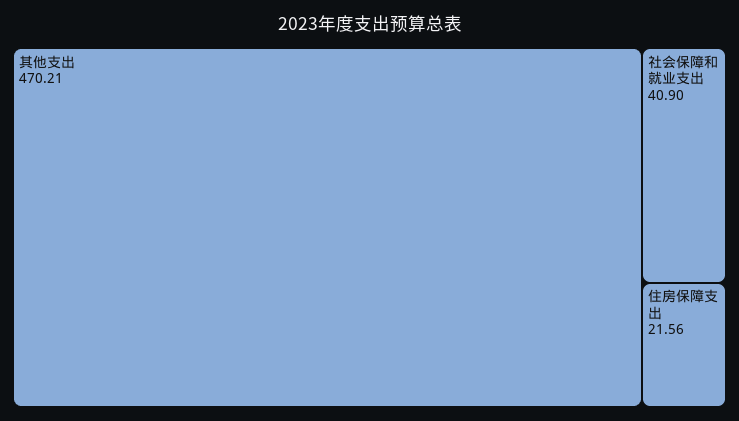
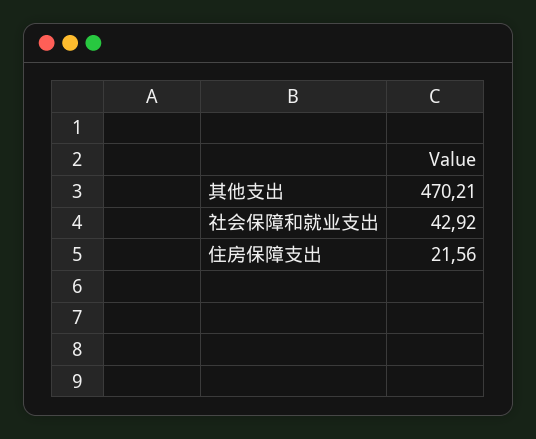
社会保障和就业支出: 40.9 -> 42.92

